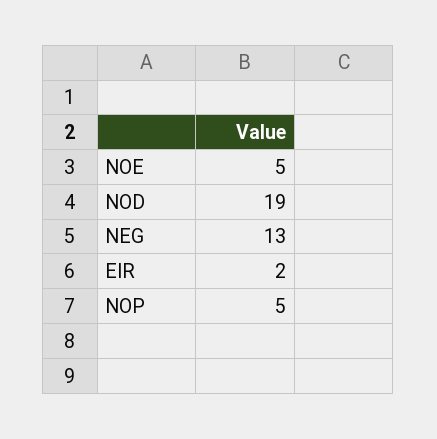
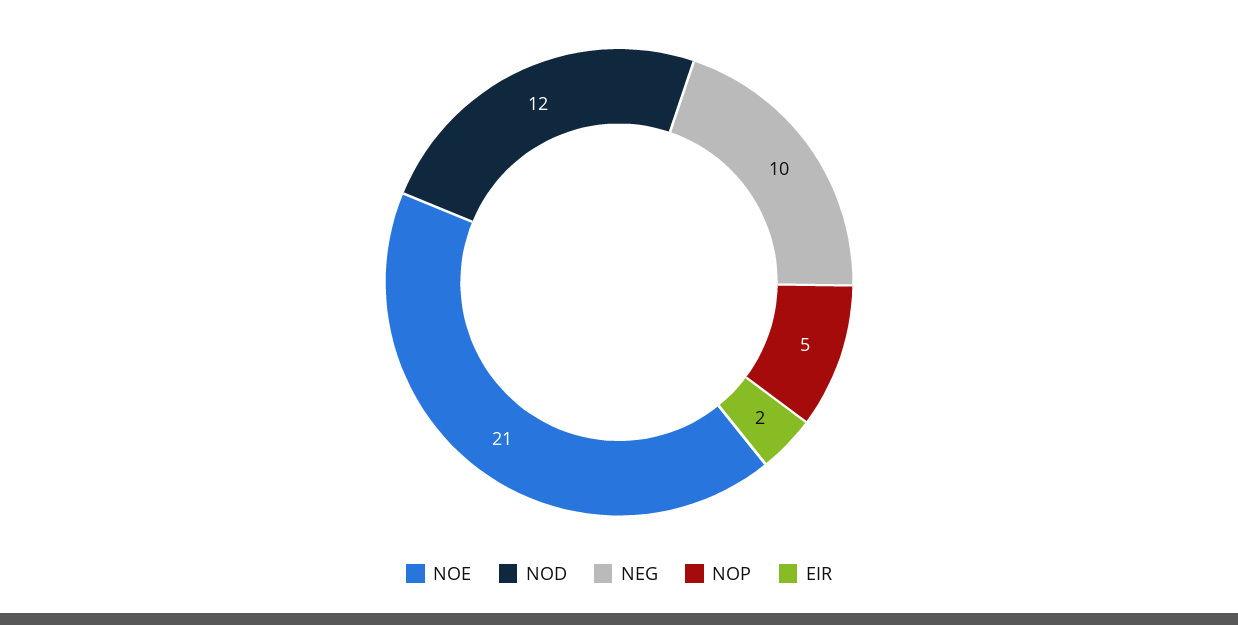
NOE: 5 -> 21
NOD: 19 -> 12
NEG: 13 -> 10

